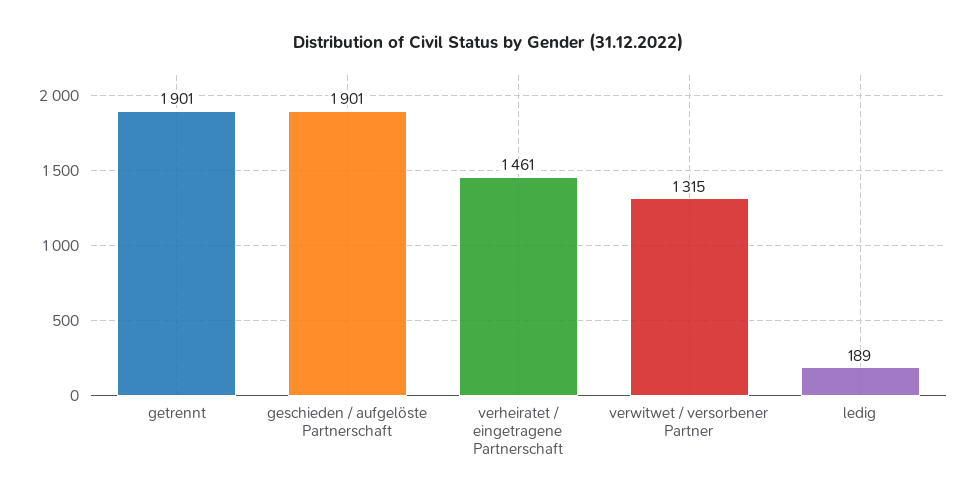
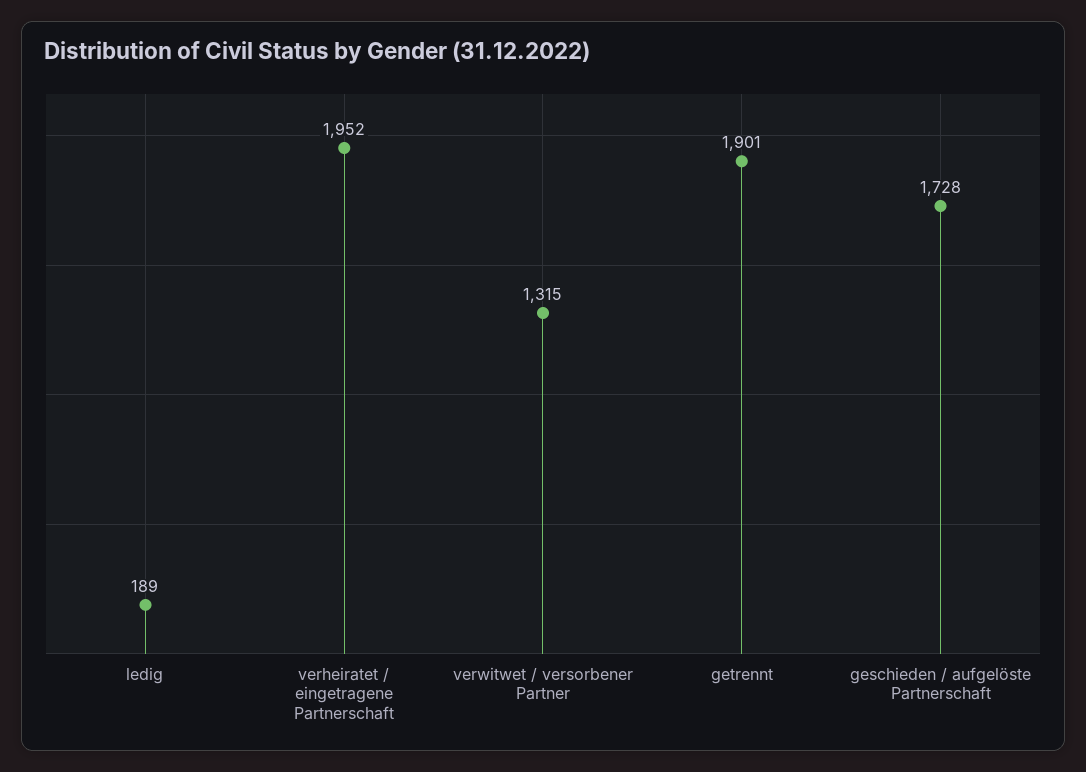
geschieden / aufgelöste Partnerschaft: 1901 -> 1728
verheiratet / eingetragene Partnerschaft: 1461 -> 1952

